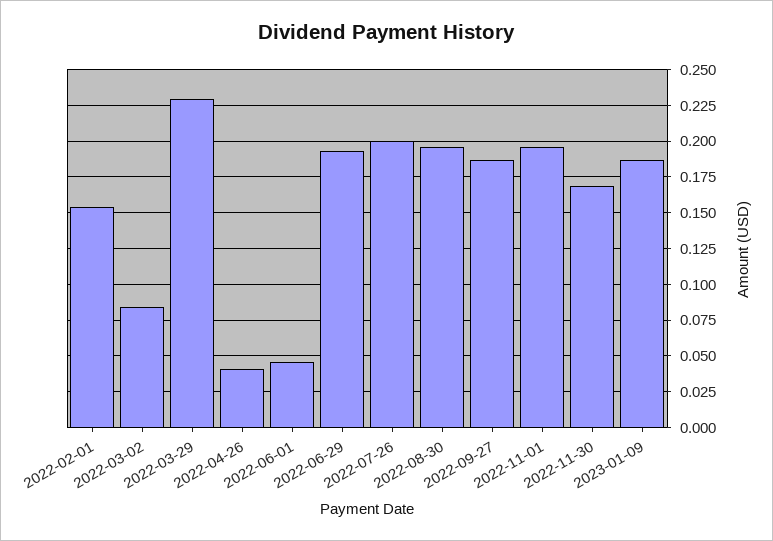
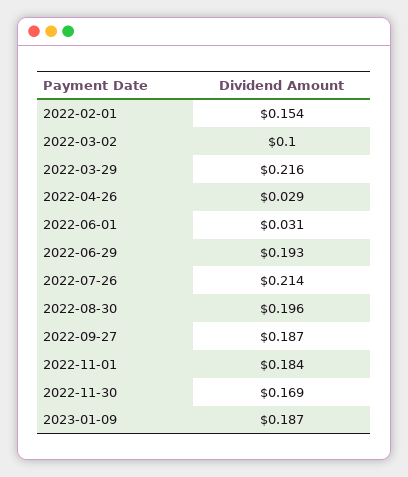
2022-03-02: 0.085 -> 0.1
2022-03-29: 0.23 -> 0.216
2022-04-26: 0.04 -> 0.029
2022-06-01: 0.045 -> 0.031
2022-07-26: 0.2 -> 0.214
2022-11-01: 0.195 -> 0.184

